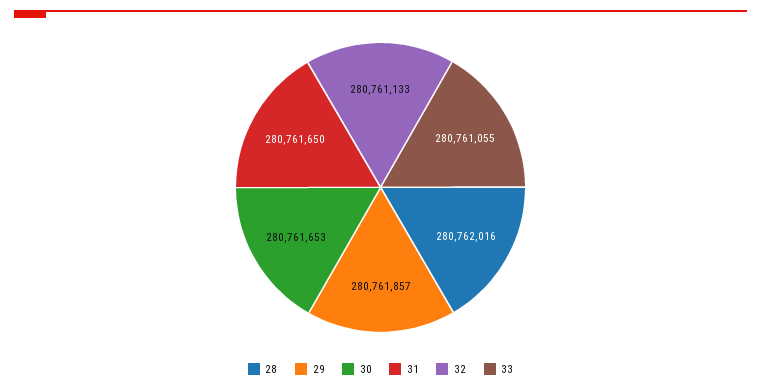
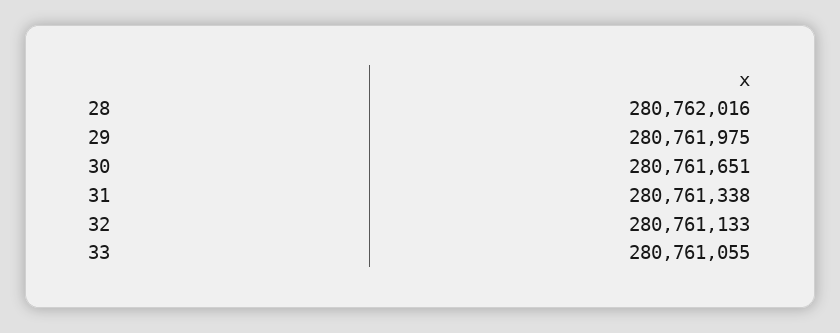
29: 280761857 -> 280761975
30: 280761653 -> 280761651
31: 280761650 -> 280761338

